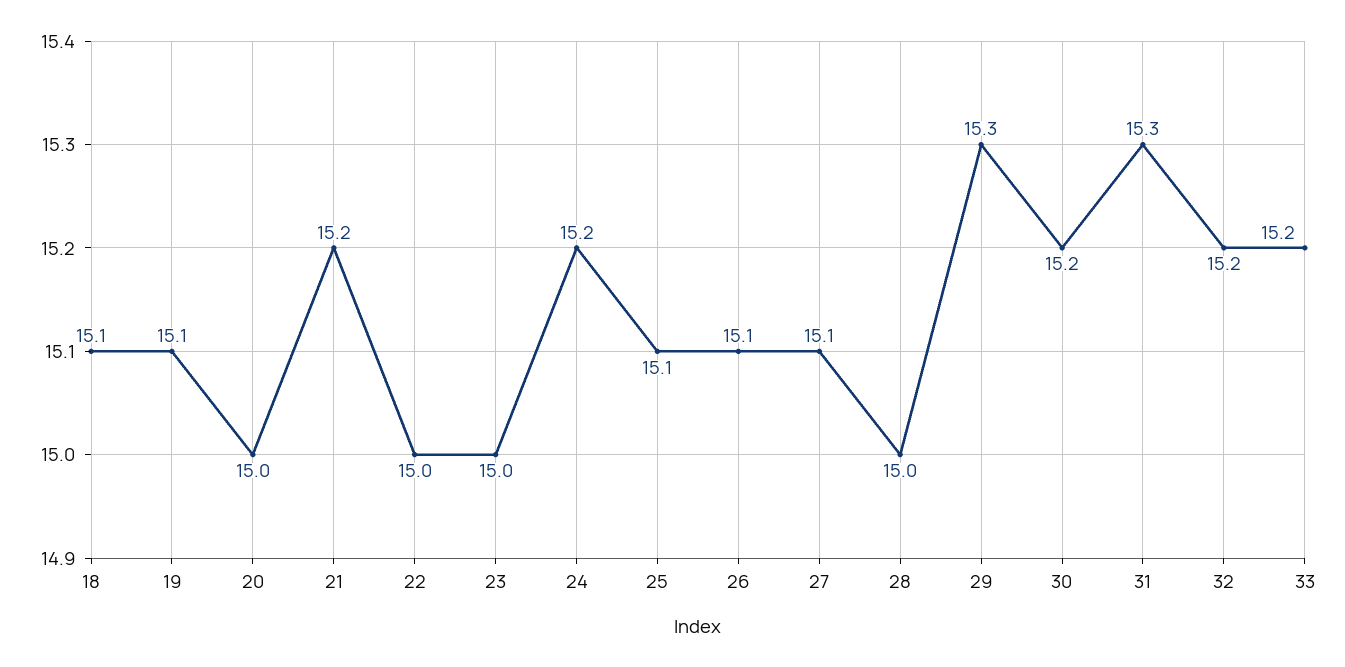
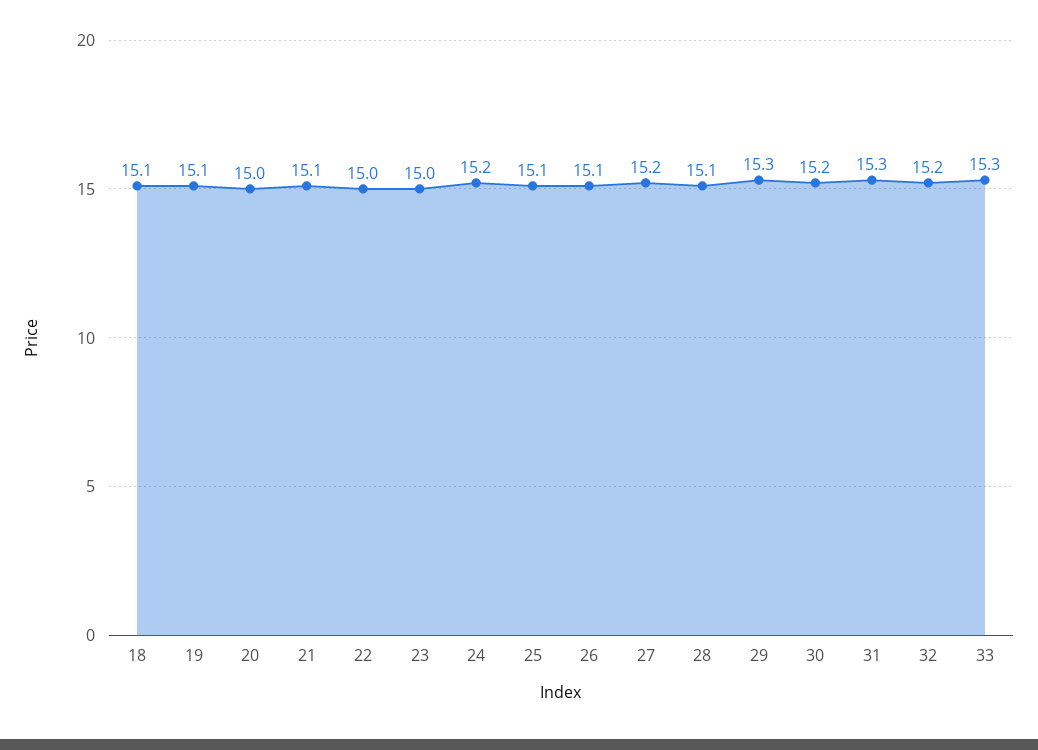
21: 15.2 -> 15.1
27: 15.1 -> 15.2
28: 15 -> 15.1
33: 15.2 -> 15.3

